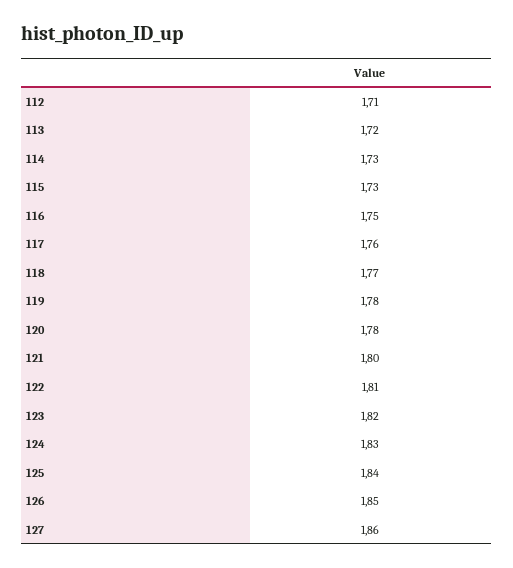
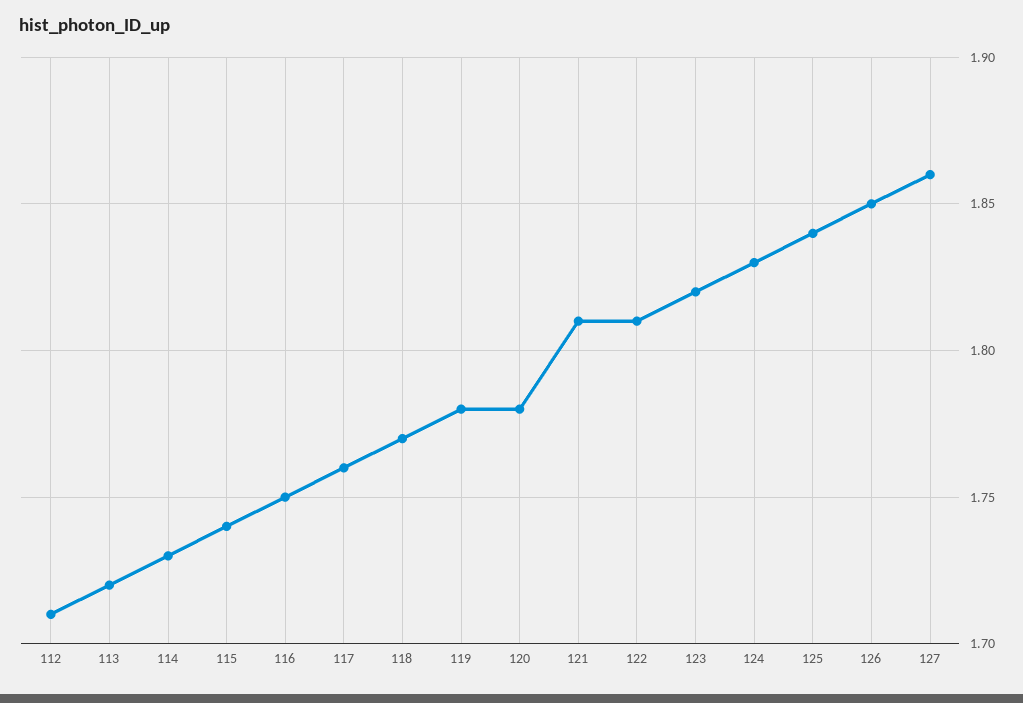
115: 1.73 -> 1.74
121: 1.8 -> 1.81

